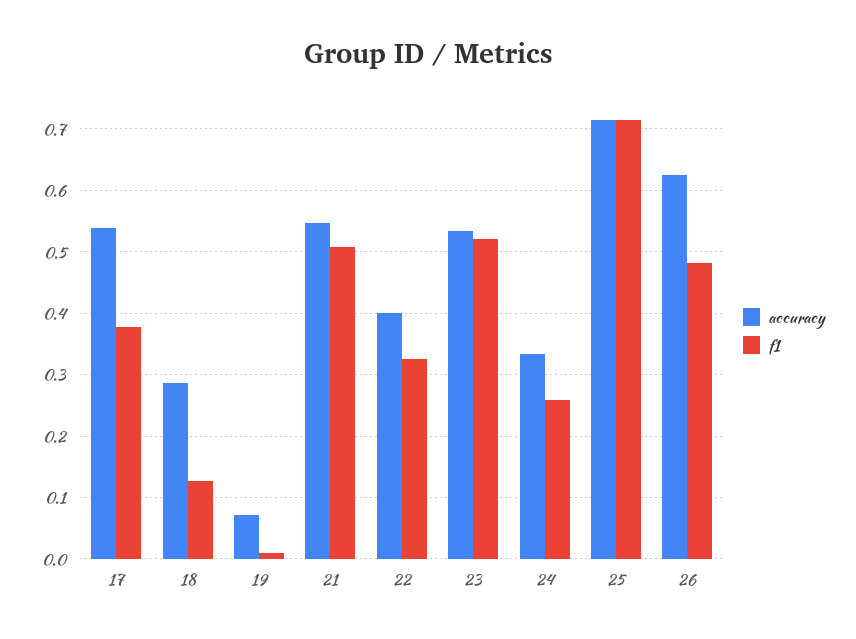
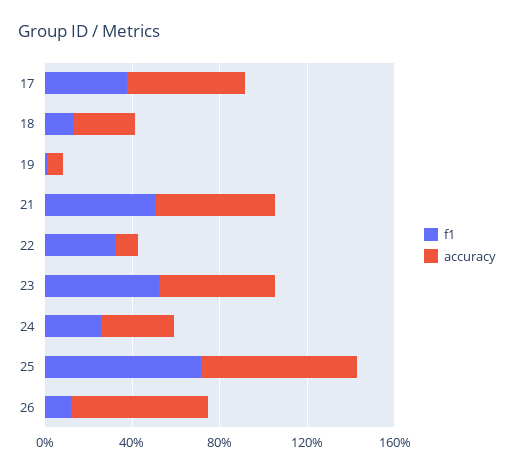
accuracy, 22: 0.4 -> 0.1
f1, 26: 0.48 -> 0.1

